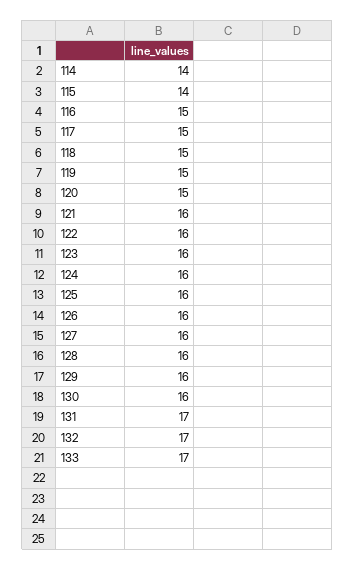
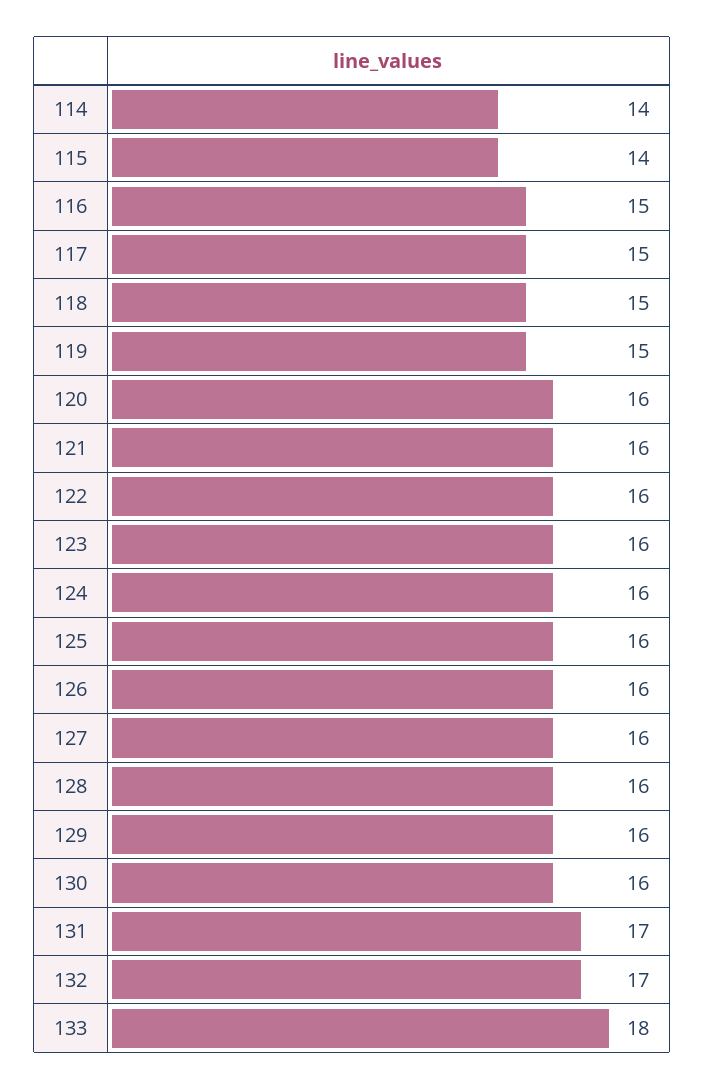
120: 15 -> 16
133: 17 -> 18

